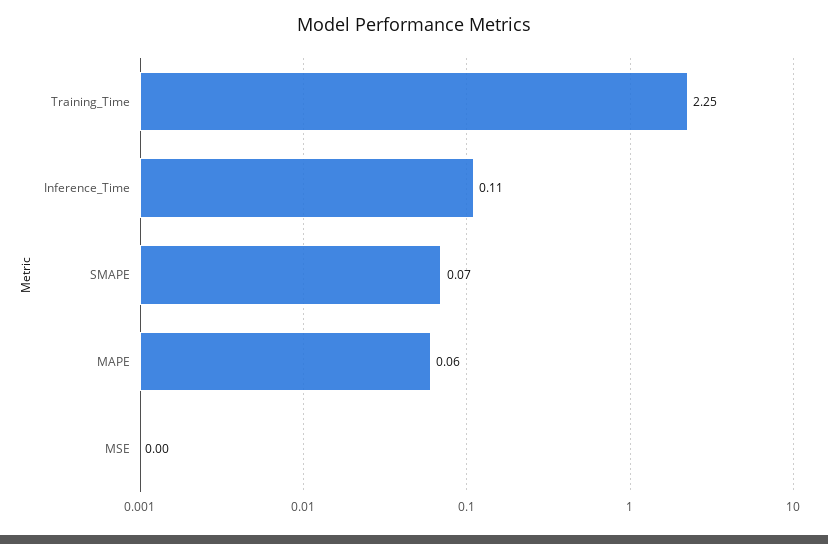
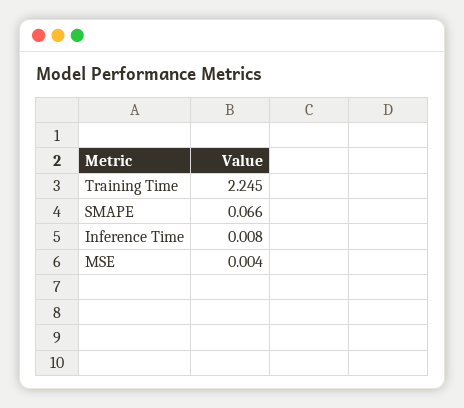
Inference_Time: 0.11 -> 0.008
MAPE: 0.06 -> none

